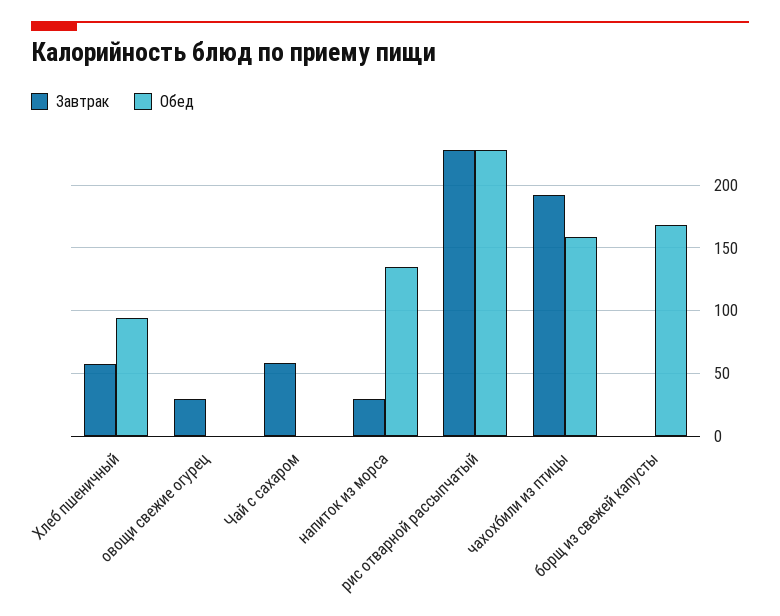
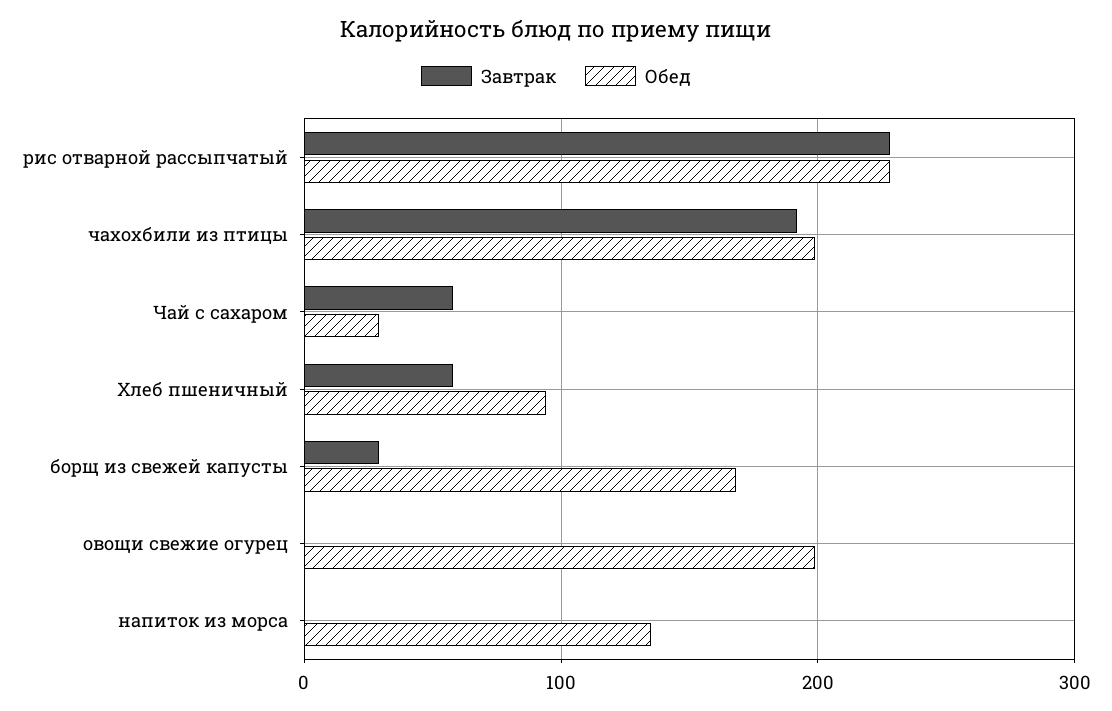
Завтрак, овощи свежие огурец: 30 -> 0
Обед, овощи свежие огурец: 0 -> 200
Обед, Чай с сахаром: 0 -> 30
Завтрак, напиток из морса: 30 -> 0
Обед, чахохбили из птицы: 160 -> 200
Завтрак, борщ из свежей капусты: 0 -> 30

